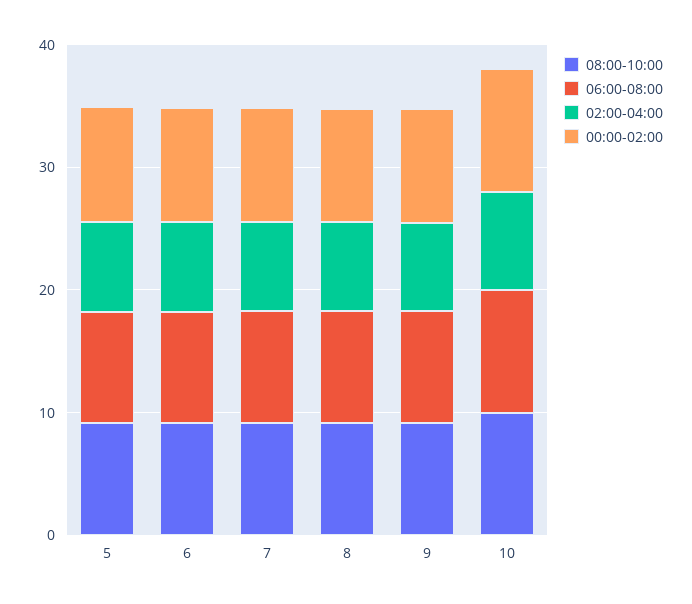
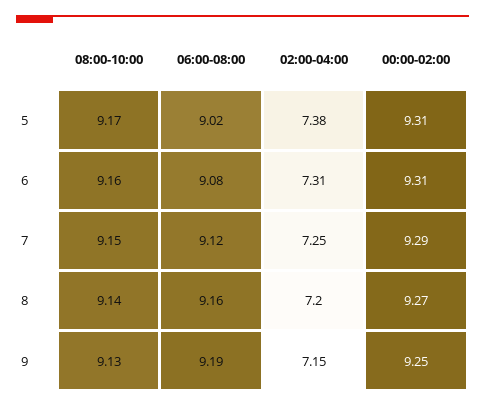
08:00-10:00, 10: 10 -> none
06:00-08:00, 10: 10 -> none
02:00-04:00, 10: 8 -> none
00:00-02:00, 10: 10 -> none

